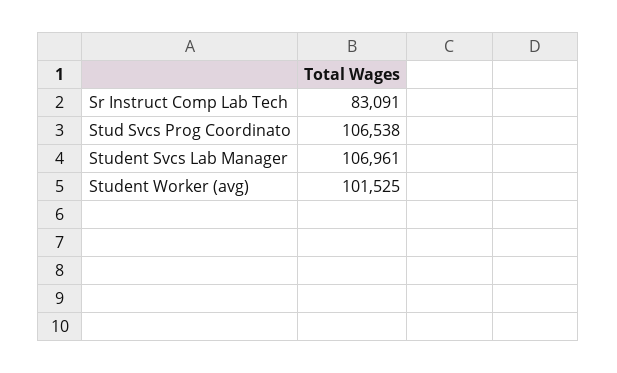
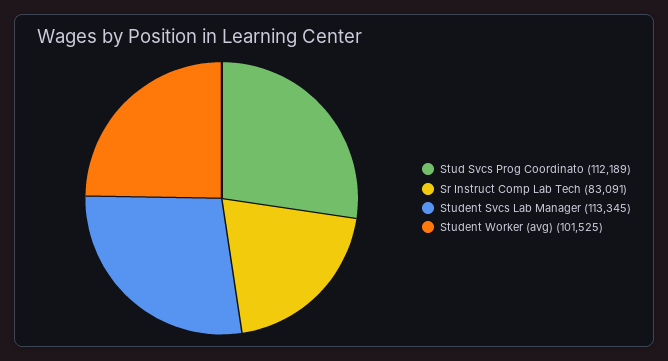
Stud Svcs Prog Coordinato: 106538 -> 112189
Student Svcs Lab Manager: 106961 -> 113345

